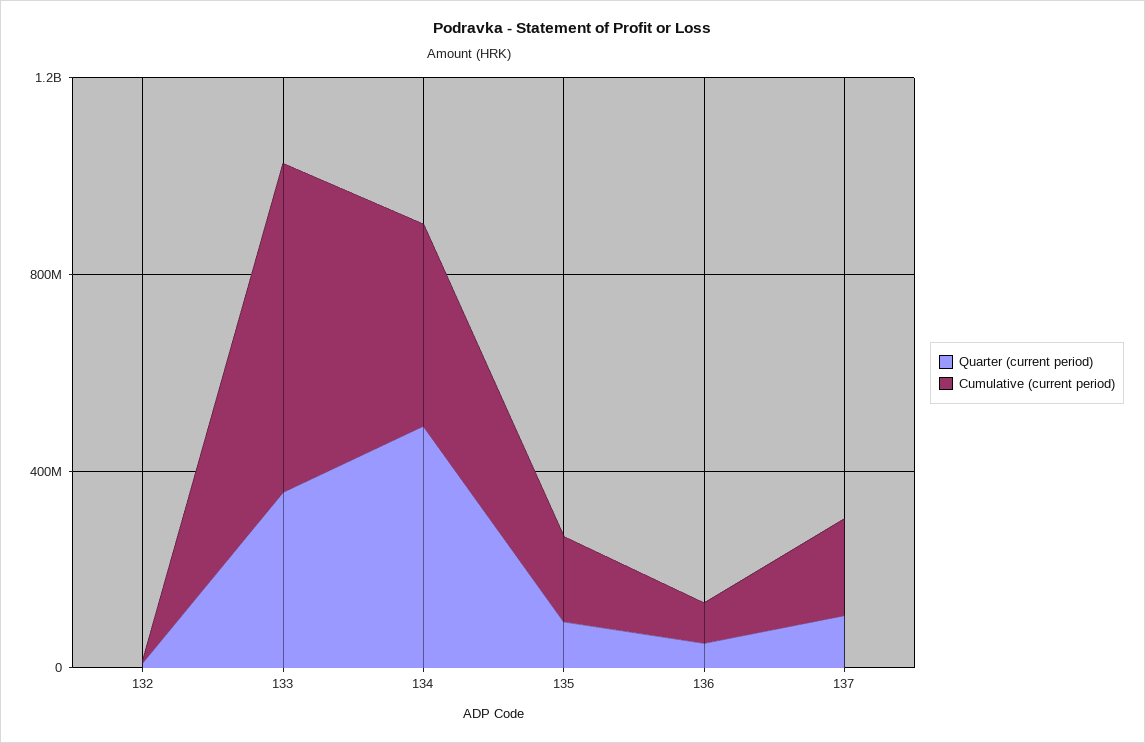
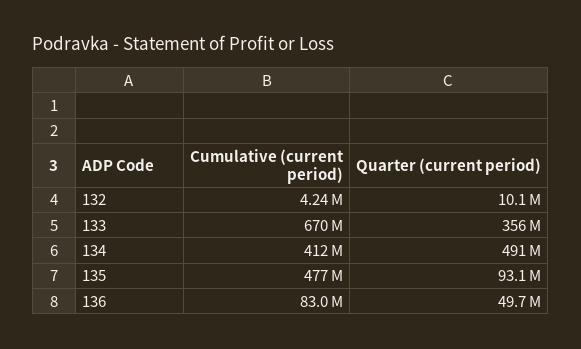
Cumulative (current period), 135: 200000000 -> 477000000
Quarter (current period), 137: 100000000 -> none
Cumulative (current period), 137: 200000000 -> none

